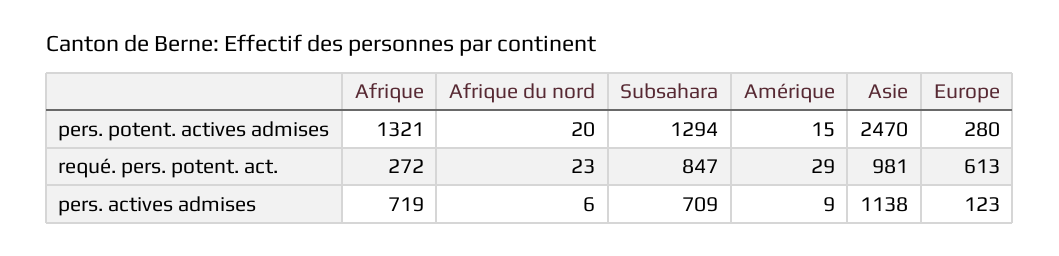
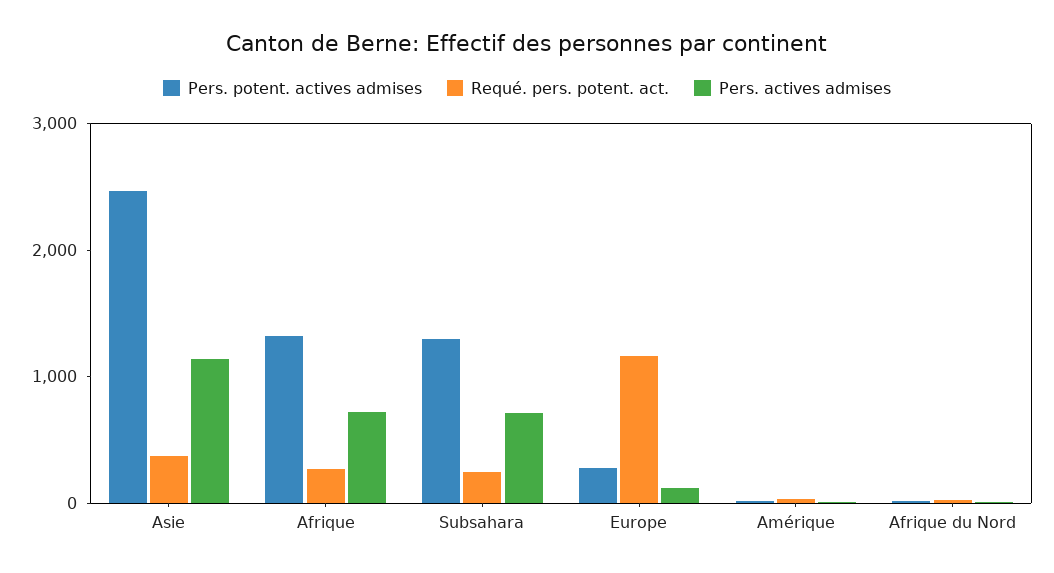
requé. pers. potent. act., Subsahara: 847 -> 200
requé. pers. potent. act., Asie: 981 -> 400
requé. pers. potent. act., Europe: 613 -> 1200

